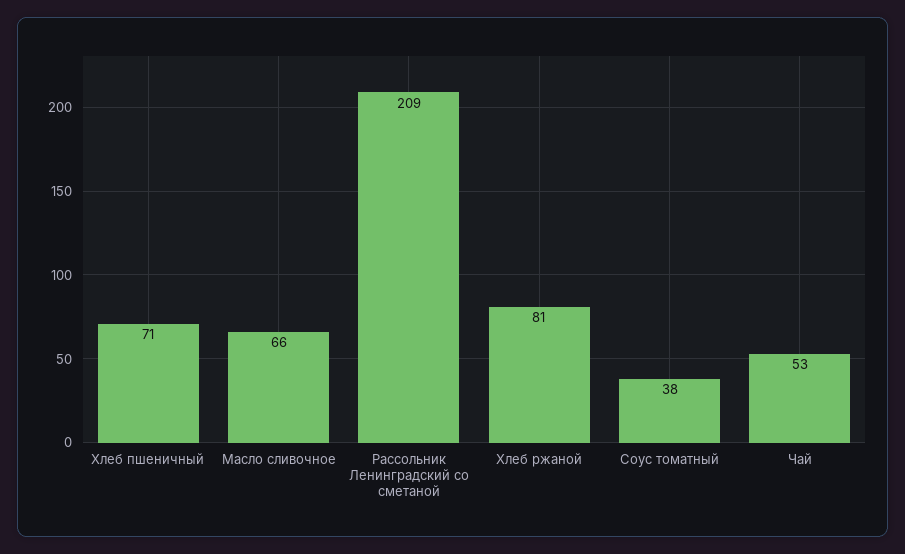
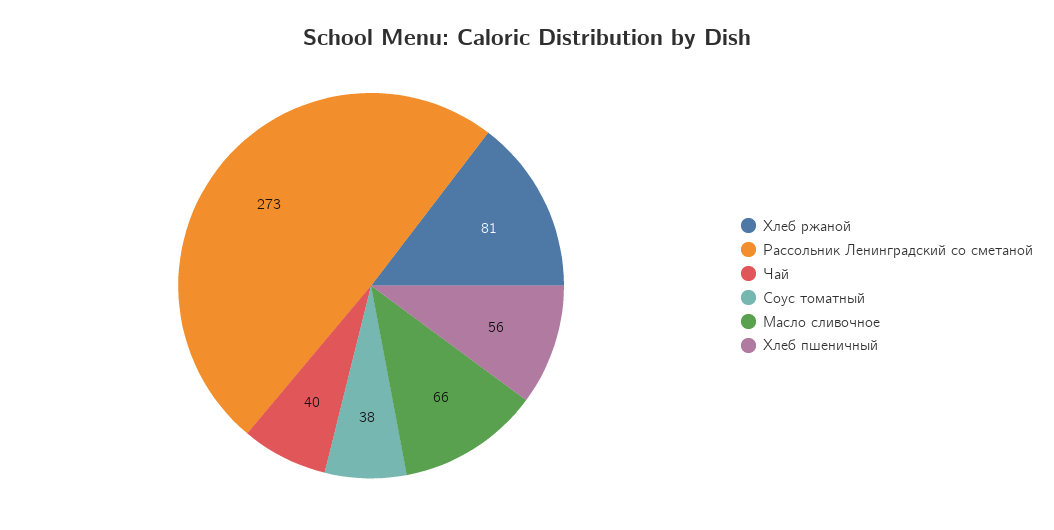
Хлеб пшеничный: 71 -> 56
Рассольник Ленинградский со сметаной: 209 -> 273
Чай: 53 -> 40

